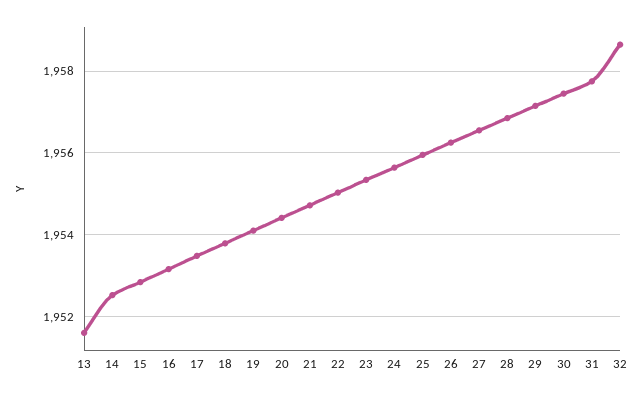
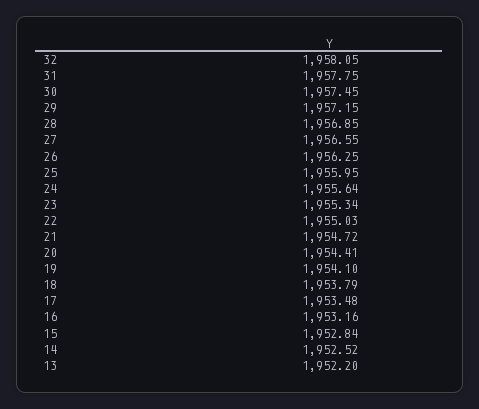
13: 1951.6 -> 1952.2
32: 1958.6 -> 1958.05

